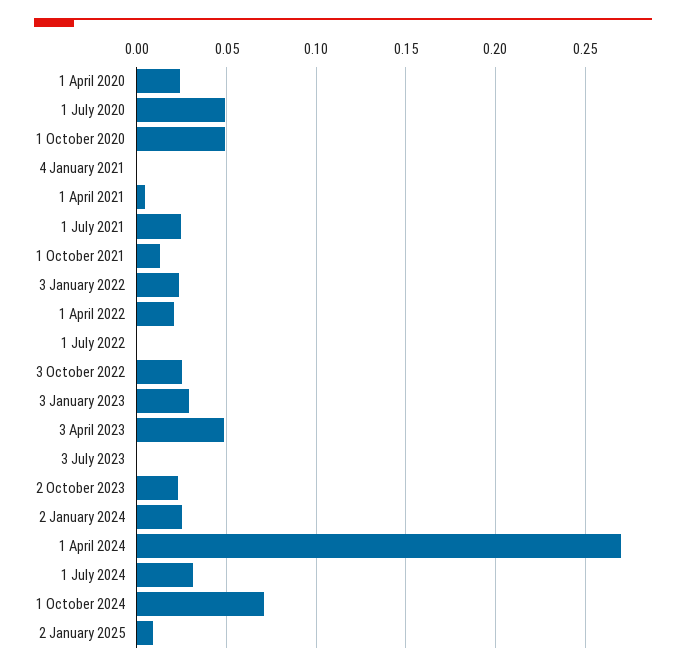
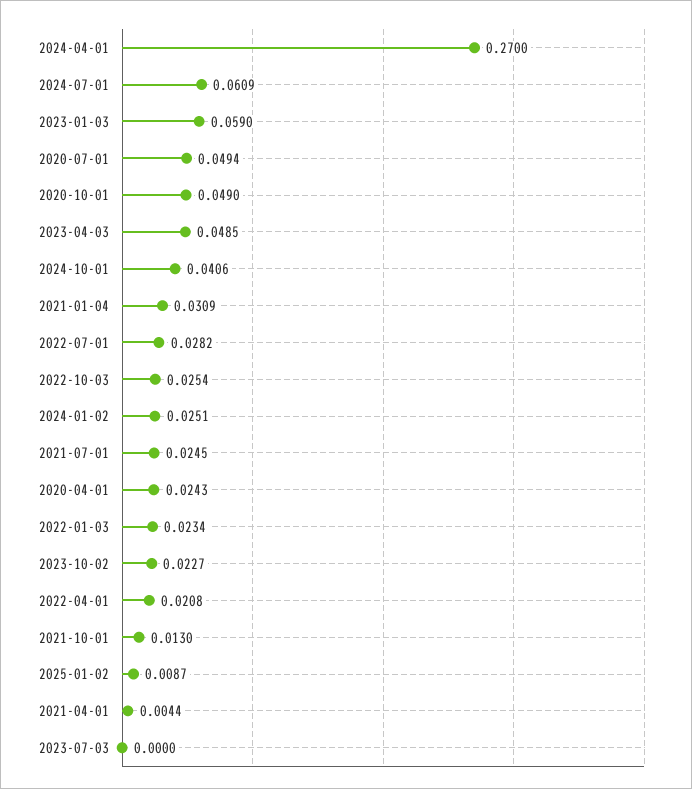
4 January 2021: 0 -> 0.0309
1 July 2022: 0 -> 0.0282
3 January 2023: 0.03 -> 0.059
1 July 2024: 0.03 -> 0.0609
1 October 2024: 0.07 -> 0.0406

